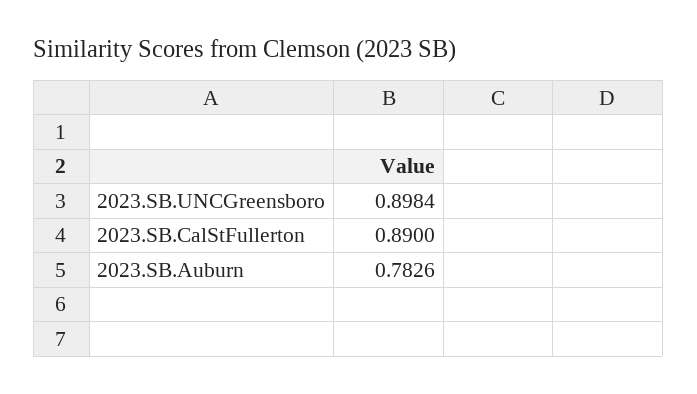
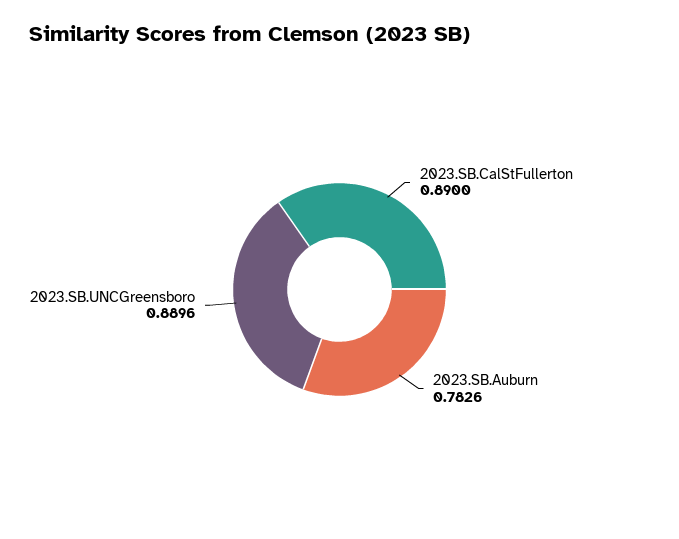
2023.SB.UNCGreensboro: 0.8984 -> 0.8896

